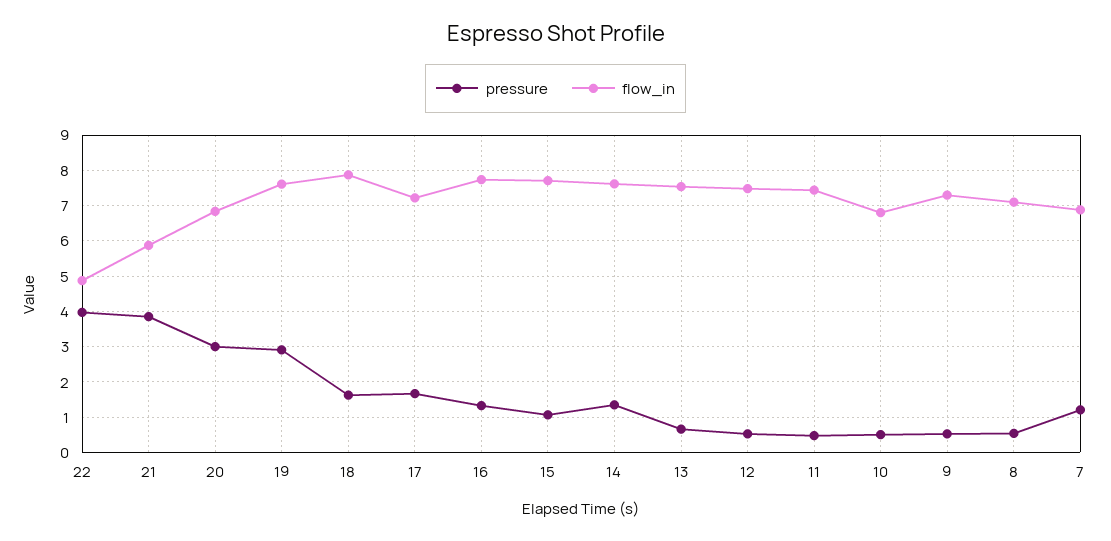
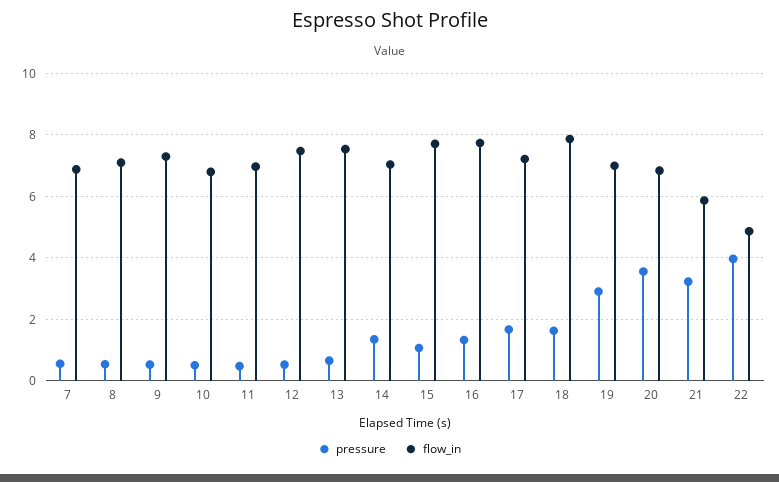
pressure, 21: 3.8 -> 3.2
pressure, 20: 3 -> 3.6
flow_in, 19: 7.6 -> 7
flow_in, 14: 7.6 -> 7
flow_in, 11: 7.4 -> 7
pressure, 7: 1.2 -> 0.6

